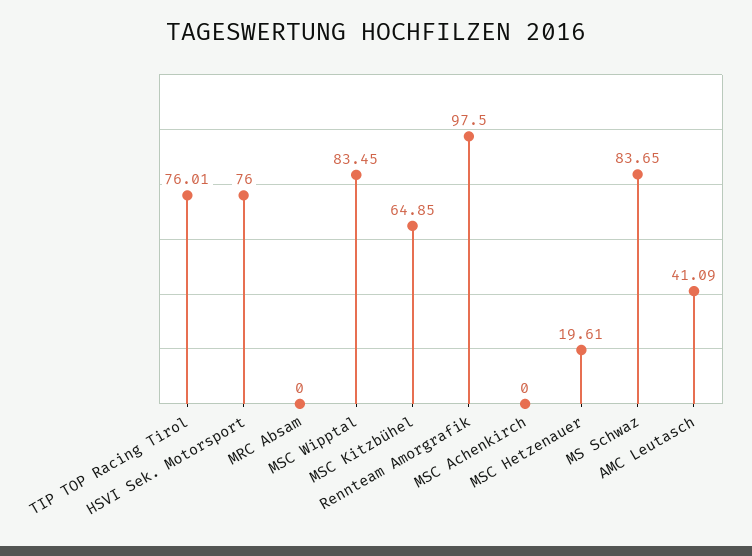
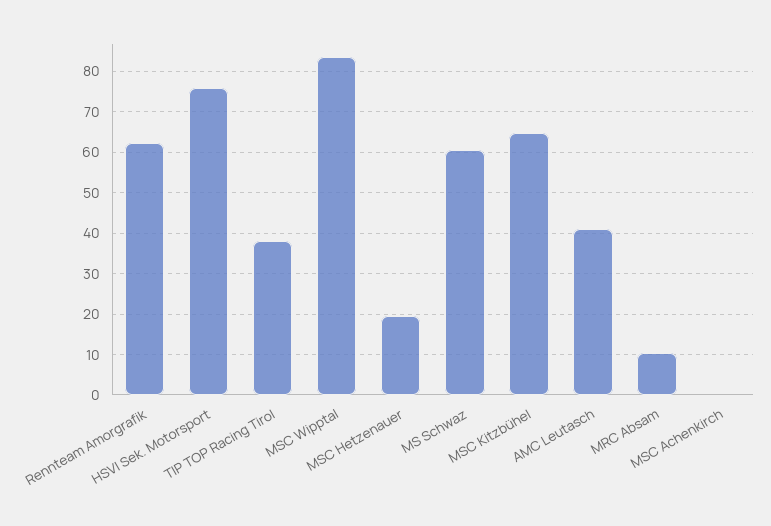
TIP TOP Racing Tirol: 76.01 -> 38
MRC Absam: 0 -> 10
Rennteam Amorgrafik: 97.5 -> 62
MS Schwaz: 83.65 -> 60

